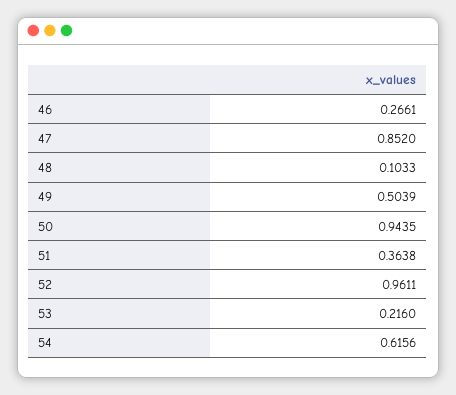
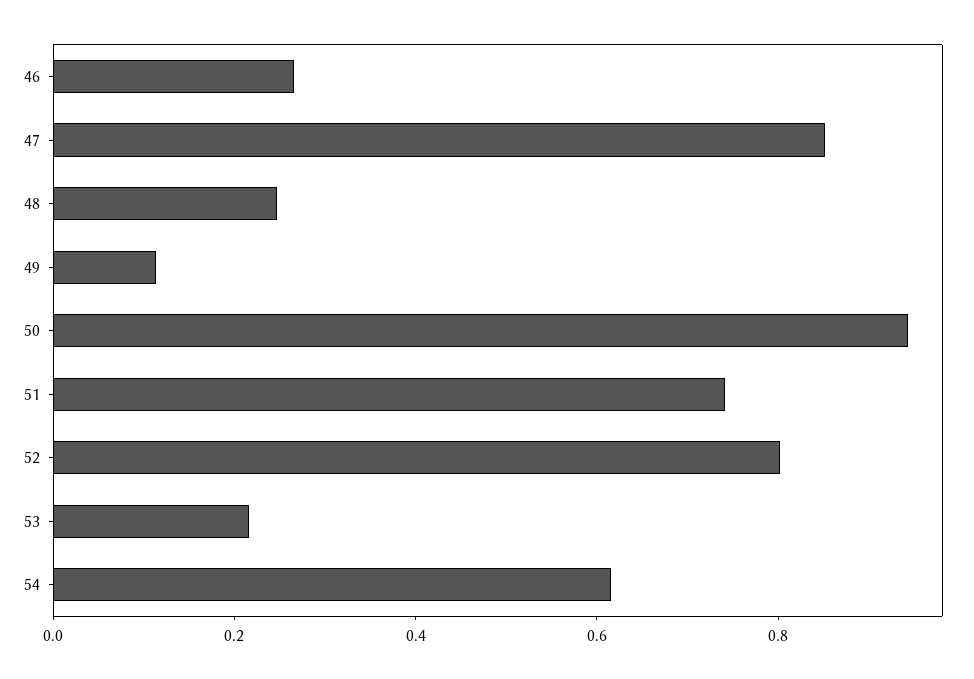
48: 0.1033 -> 0.25
49: 0.5039 -> 0.1
51: 0.3638 -> 0.75
52: 0.9611 -> 0.8

